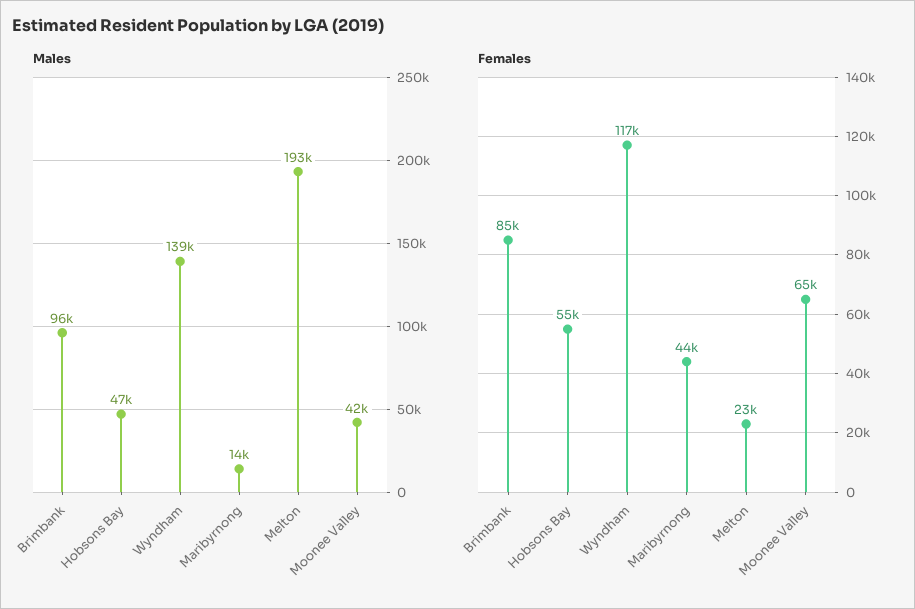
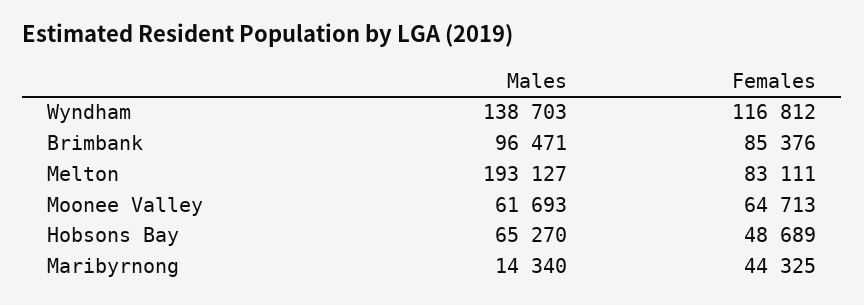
Males, Hobsons Bay: 47000 -> 65270
Males, Moonee Valley: 42000 -> 61693
Females, Hobsons Bay: 55000 -> 48689
Females, Melton: 23000 -> 83111

